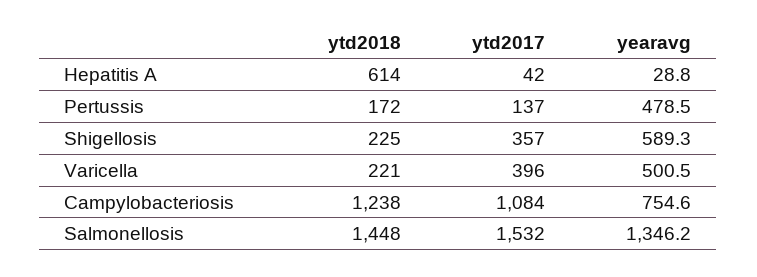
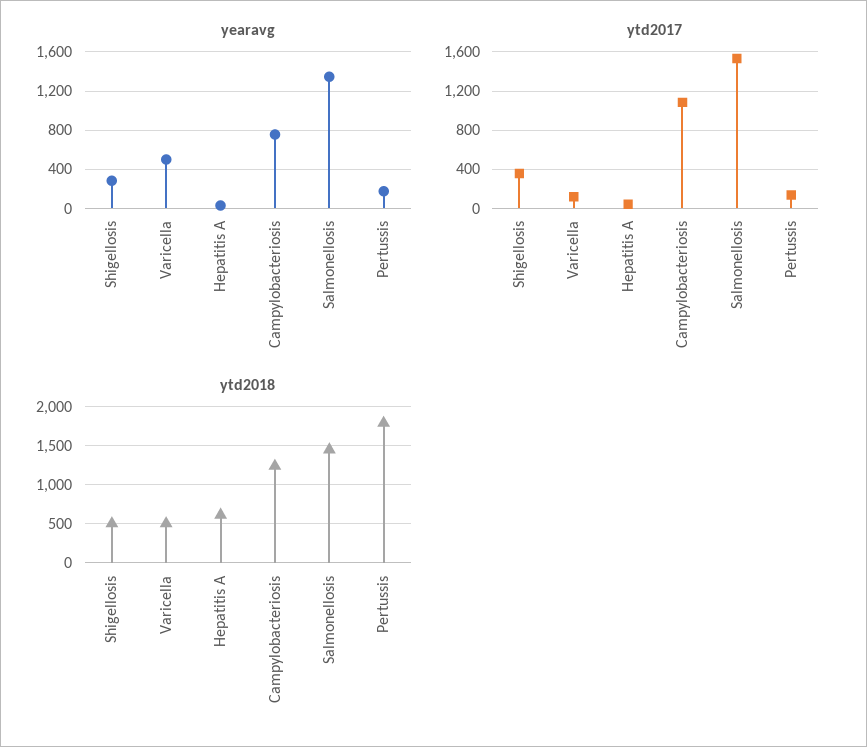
ytd2018, Pertussis: 172 -> 1800
yearavg, Pertussis: 478.5 -> 200
ytd2018, Shigellosis: 225 -> 500
yearavg, Shigellosis: 589.3 -> 300
ytd2018, Varicella: 221 -> 500
ytd2017, Varicella: 396 -> 100

